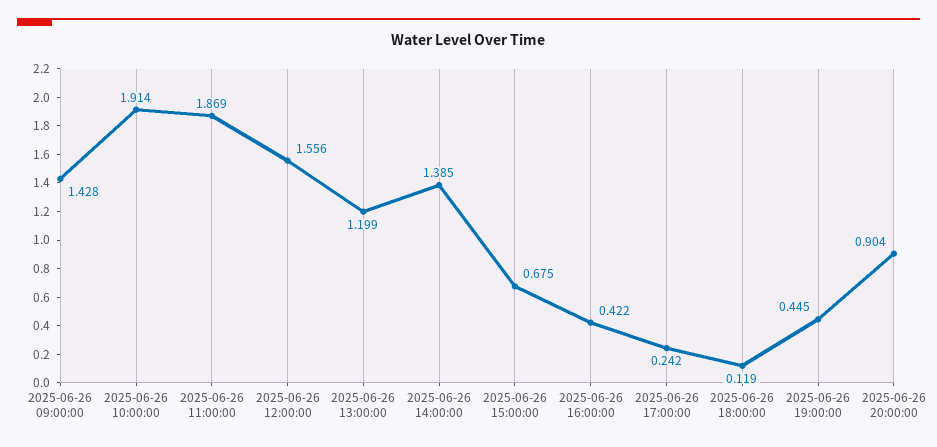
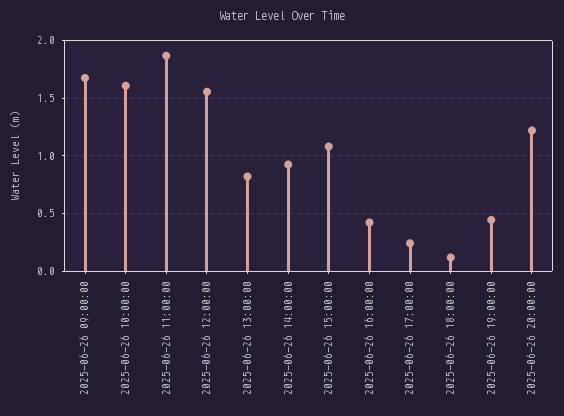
2025-06-26 09:00:00: 1.428 -> 1.7
2025-06-26 10:00:00: 1.914 -> 1.6
2025-06-26 13:00:00: 1.199 -> 0.8
2025-06-26 14:00:00: 1.385 -> 0.9
2025-06-26 15:00:00: 0.675 -> 1.1
2025-06-26 20:00:00: 0.904 -> 1.2

